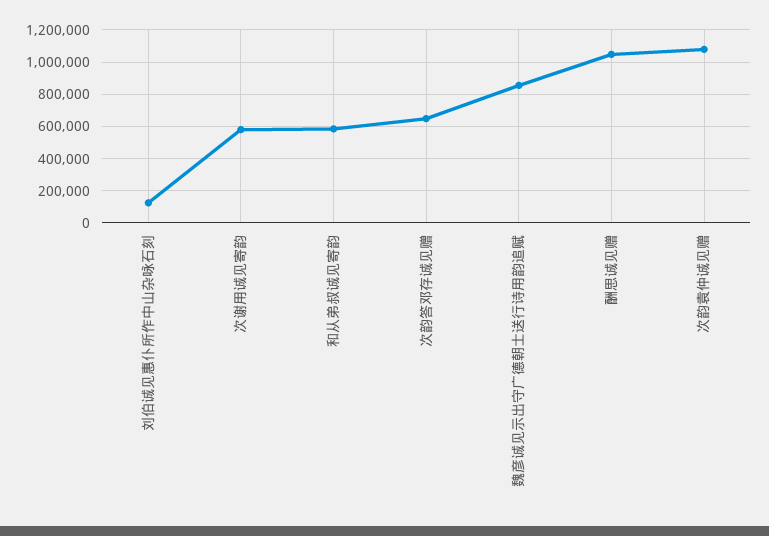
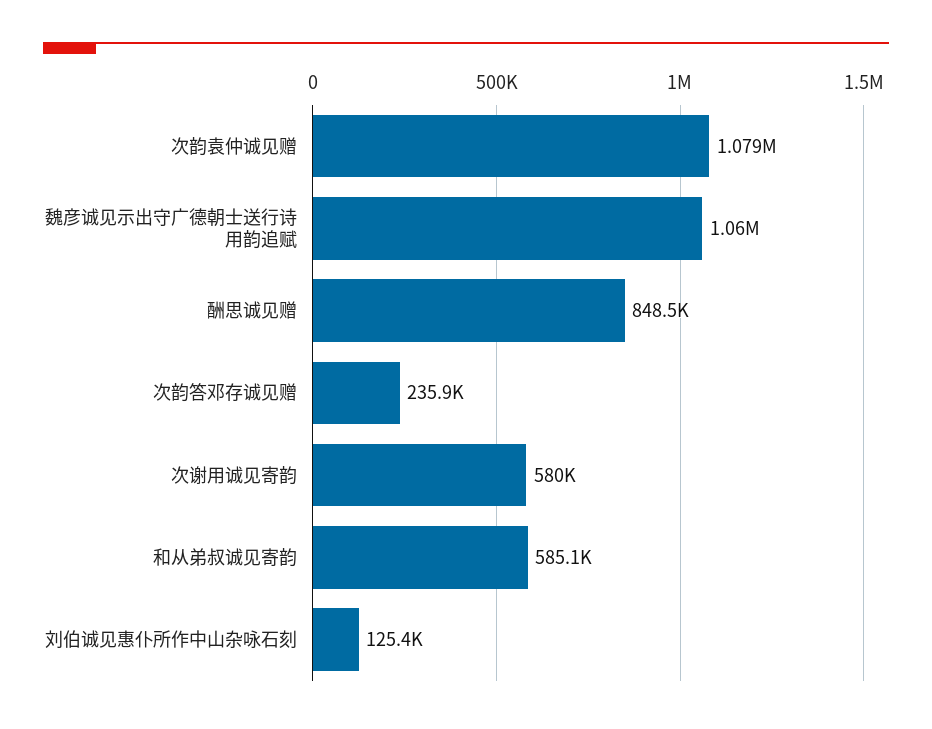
次韵答邓存诚见赠: 650000 -> 235900
魏彦诚见示出守广德朝士送行诗用韵追赋: 850000 -> 1060000
酬思诚见赠: 1050000 -> 848500

